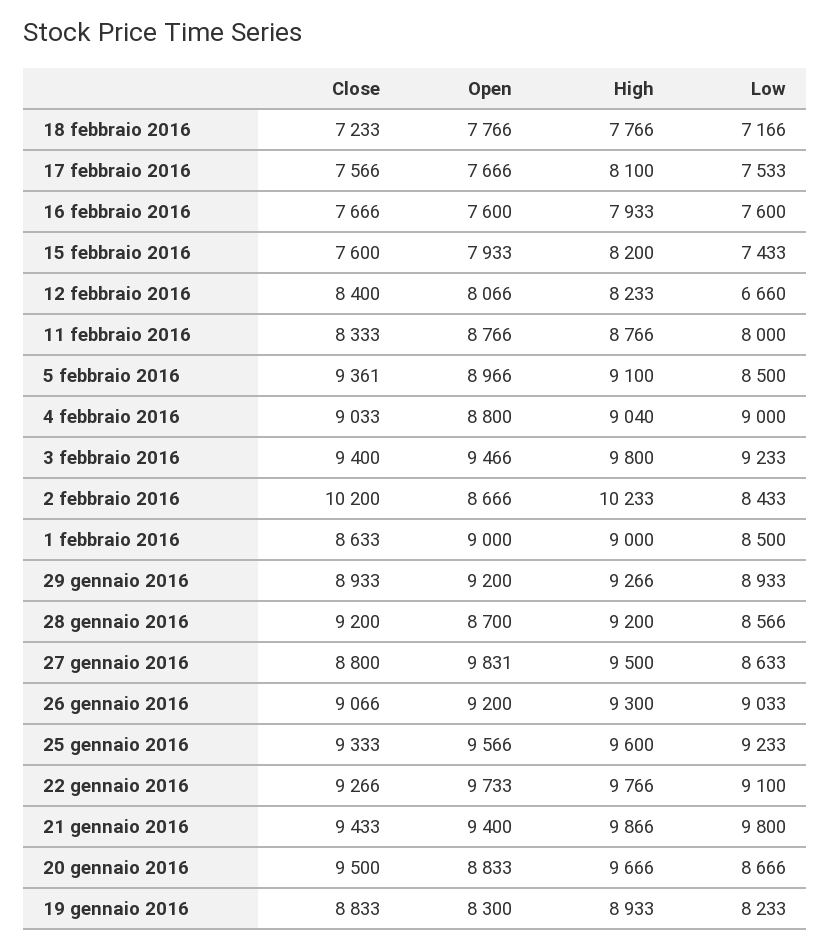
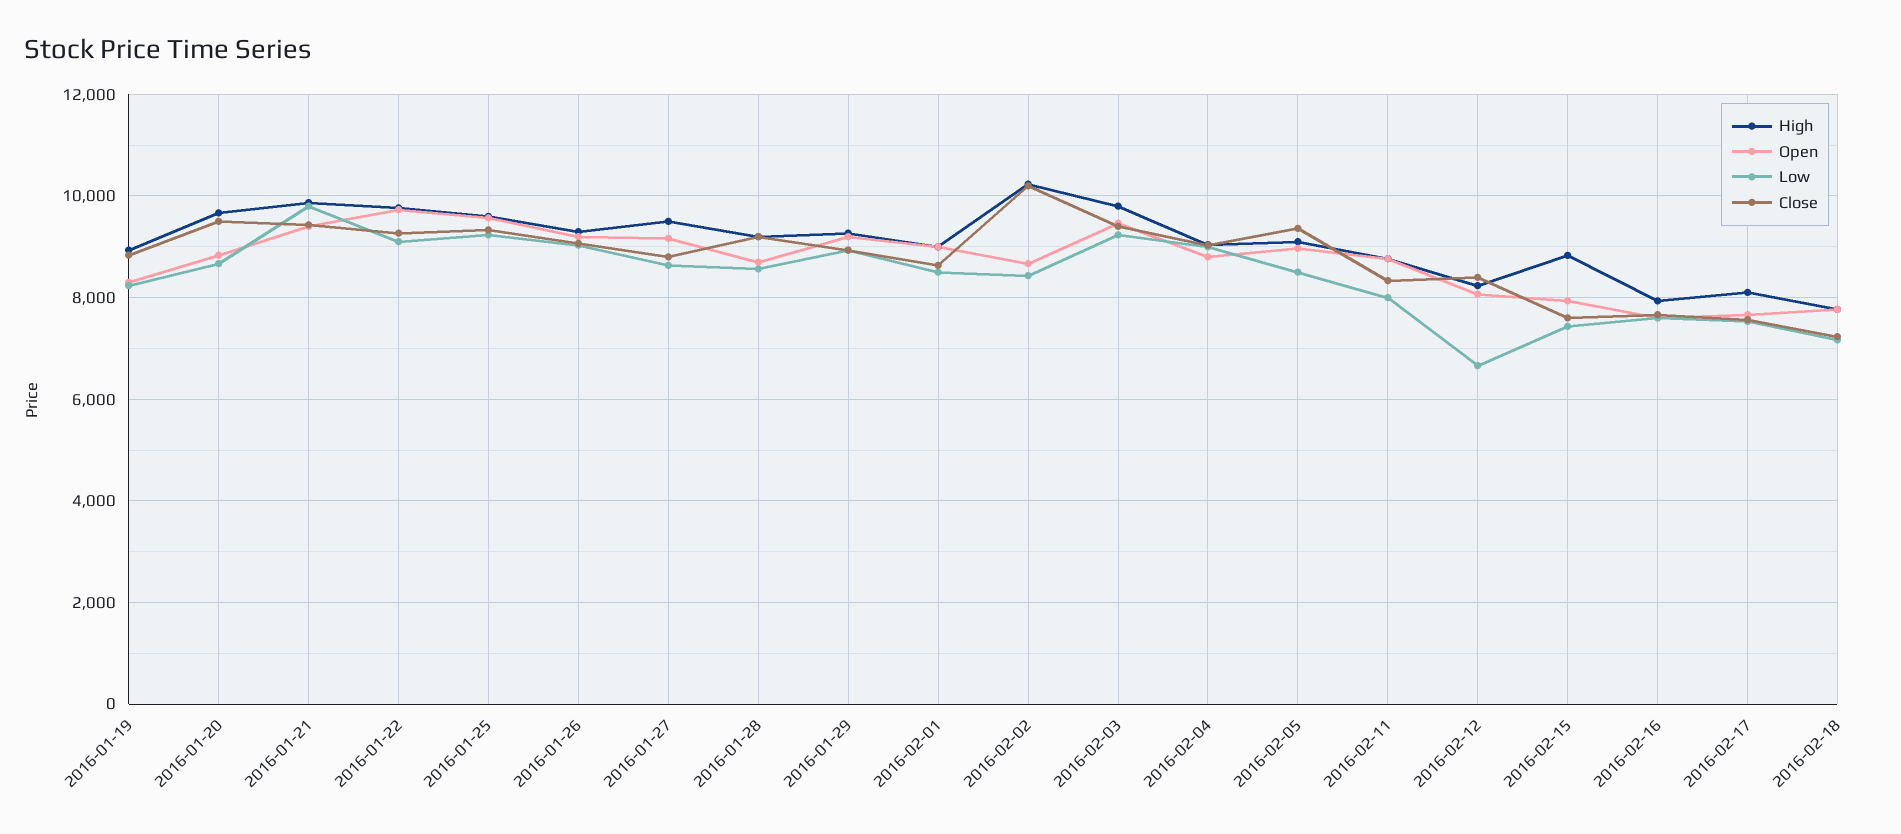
High, 15 febbraio 2016: 8200 -> 8800
Open, 27 gennaio 2016: 9831 -> 9200

